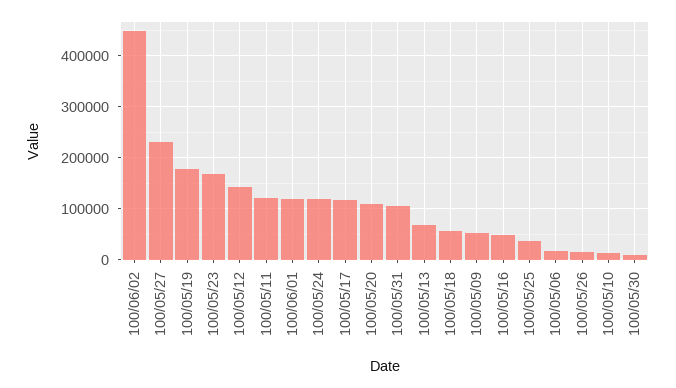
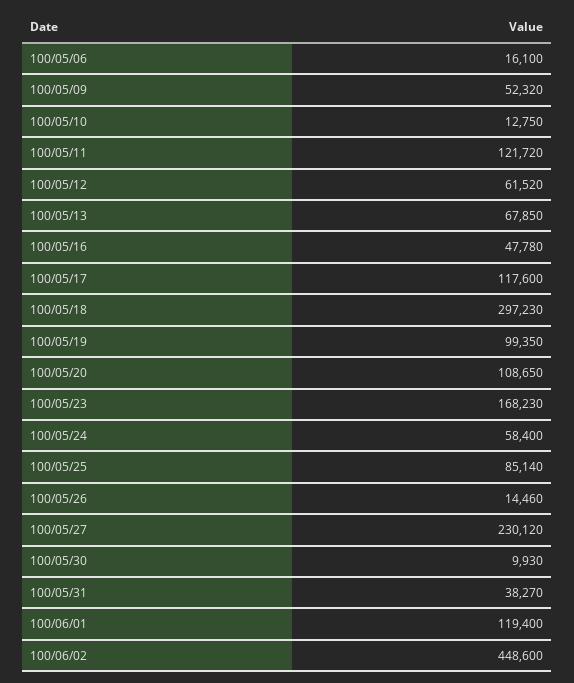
100/05/19: 180000 -> 99350
100/05/12: 140000 -> 61520
100/05/24: 120000 -> 58400
100/05/31: 100000 -> 38270
100/05/18: 60000 -> 297230
100/05/25: 40000 -> 85140

